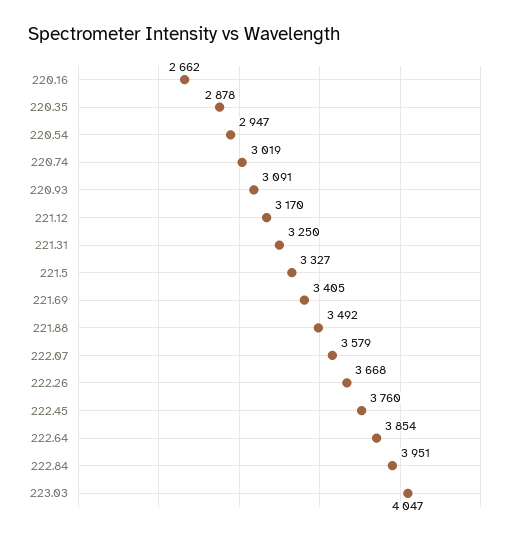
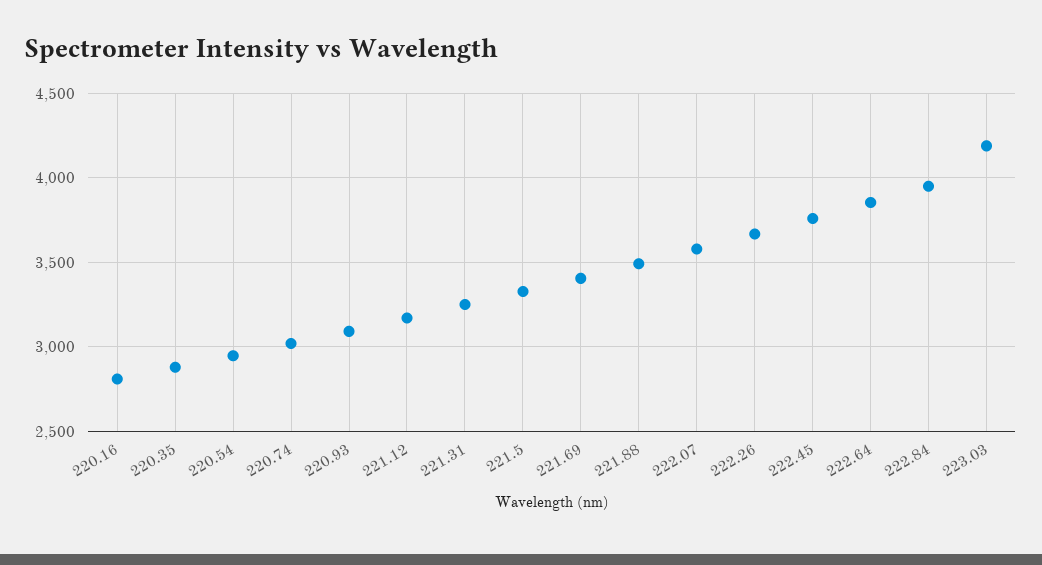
220.16: 2662 -> 2800
223.03: 4047 -> 4200

